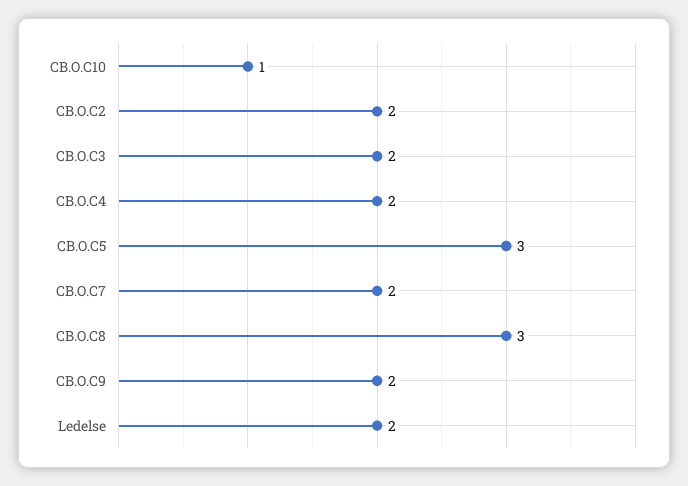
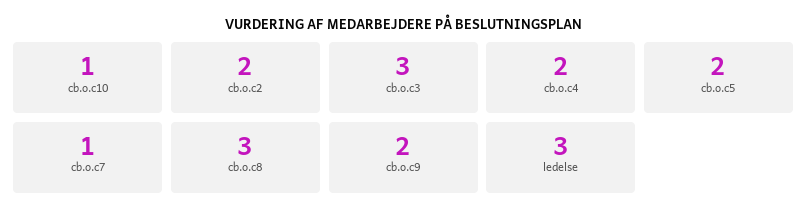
CB.O.C3: 2 -> 3
CB.O.C5: 3 -> 2
CB.O.C7: 2 -> 1
Ledelse: 2 -> 3

